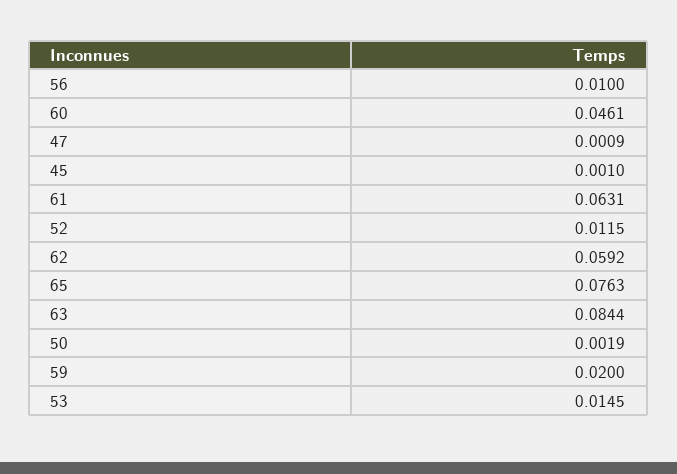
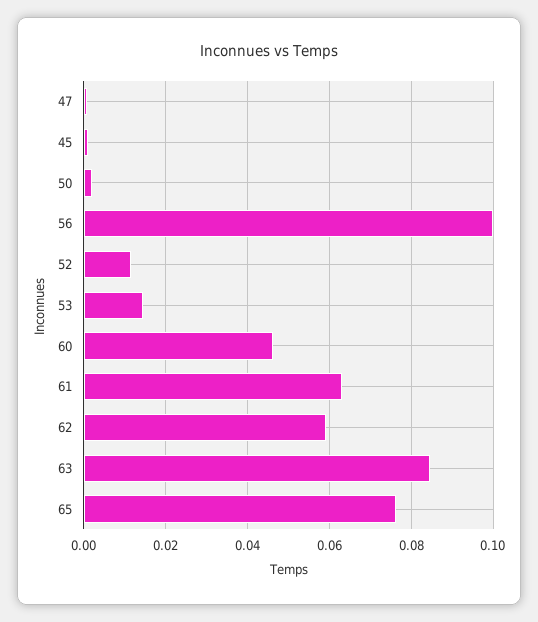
56: 0.01 -> 0.1
59: 0.02 -> none

